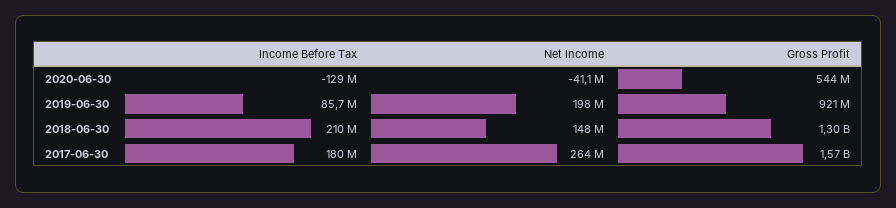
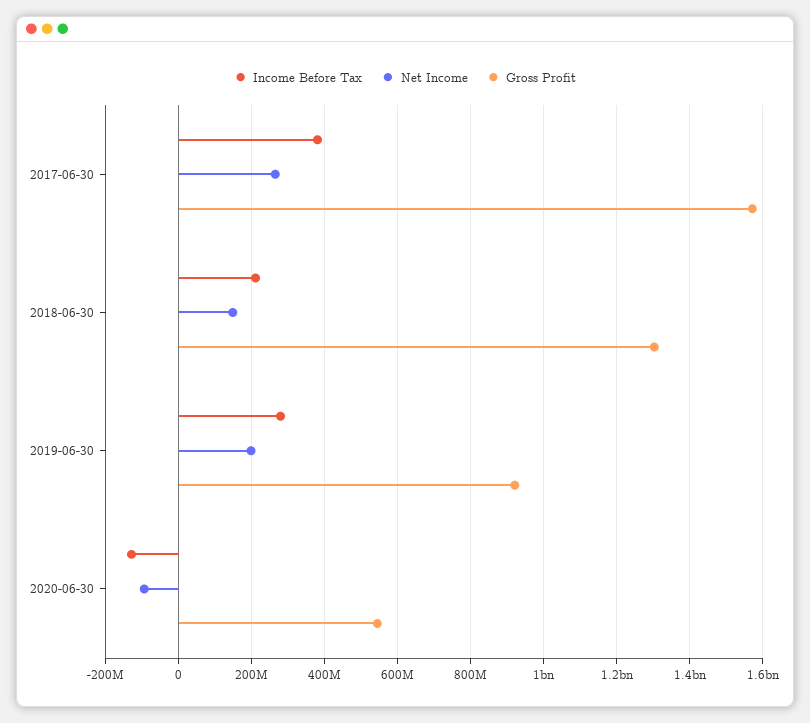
Net Income, 2020-06-30: -41100000 -> -100000000
Income Before Tax, 2019-06-30: 85700000 -> 280000000
Income Before Tax, 2017-06-30: 180000000 -> 380000000

